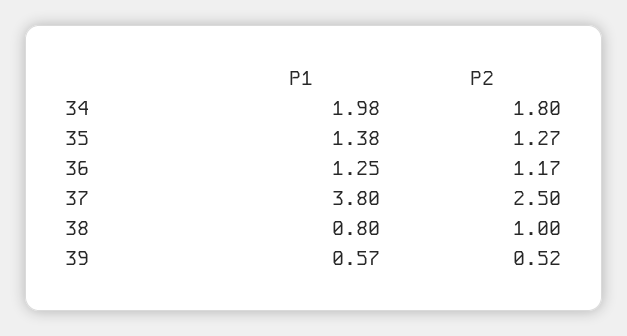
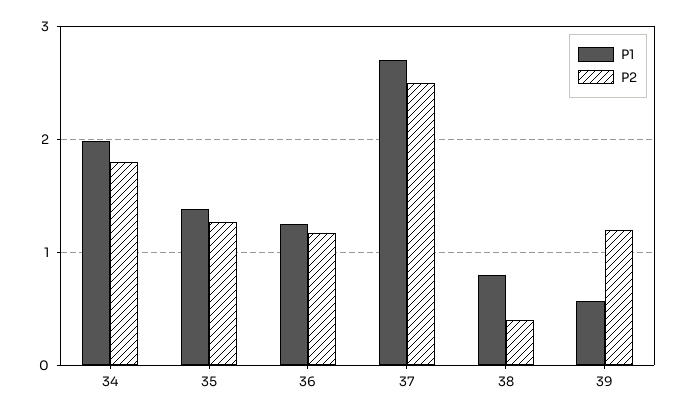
P1, 37: 3.8 -> 2.7
P2, 38: 1 -> 0.4
P2, 39: 0.52 -> 1.2

